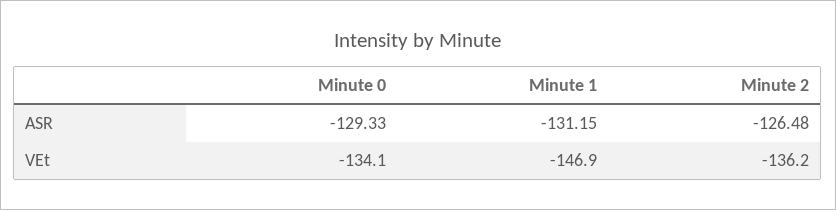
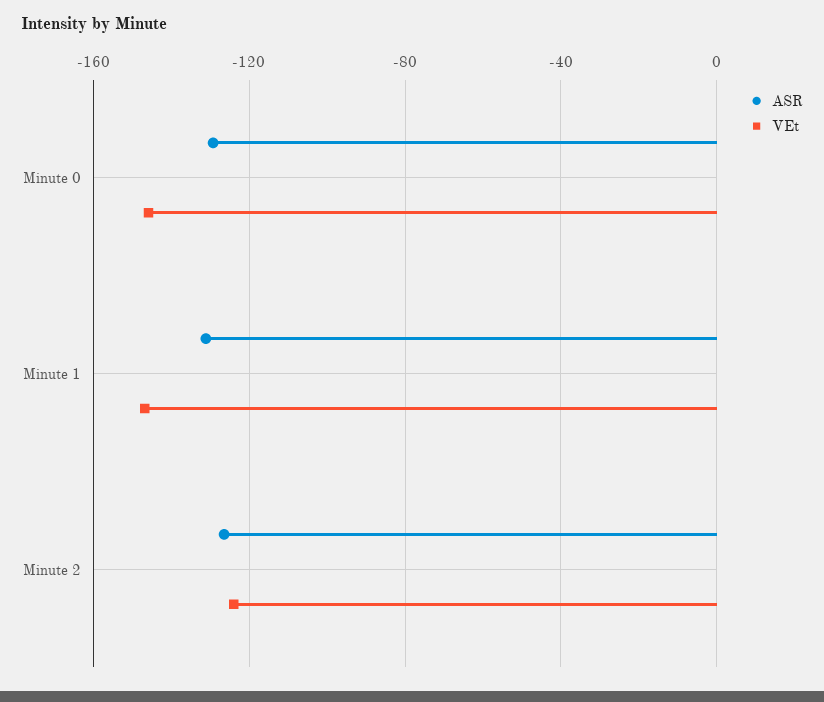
VEt, Minute 0: -134.1 -> -145
VEt, Minute 2: -136.2 -> -125

